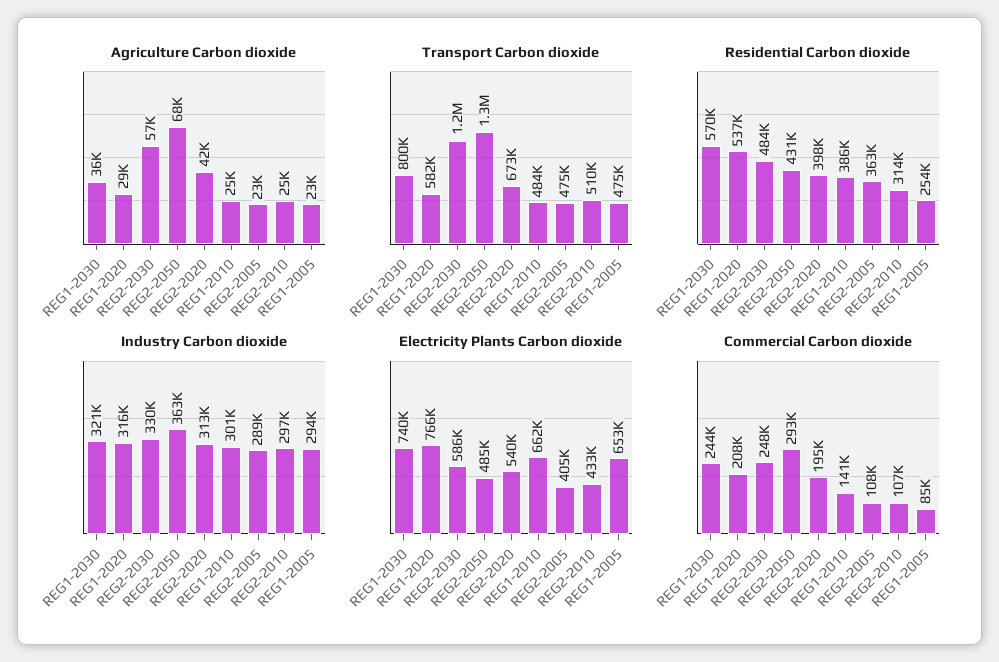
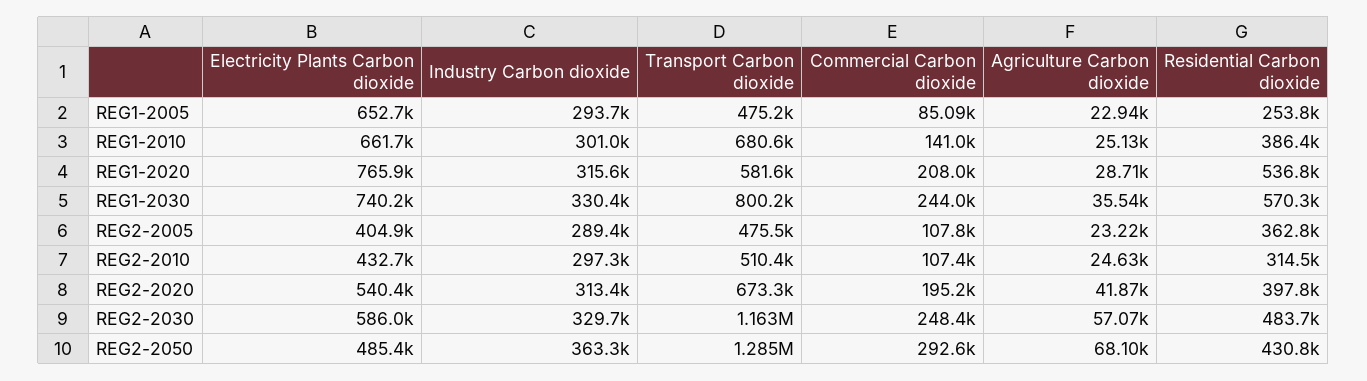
Transport Carbon dioxide, REG1-2010: 484000 -> 680600
Industry Carbon dioxide, REG1-2030: 321000 -> 330400

